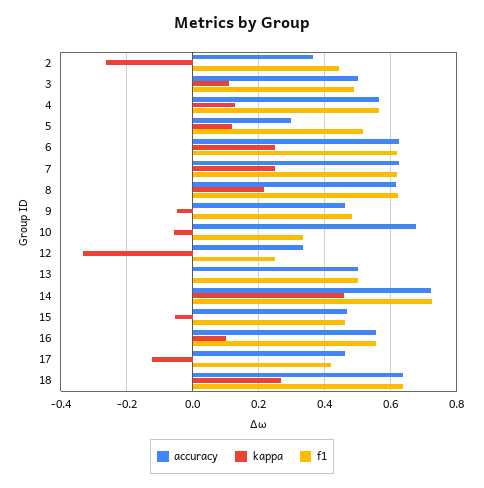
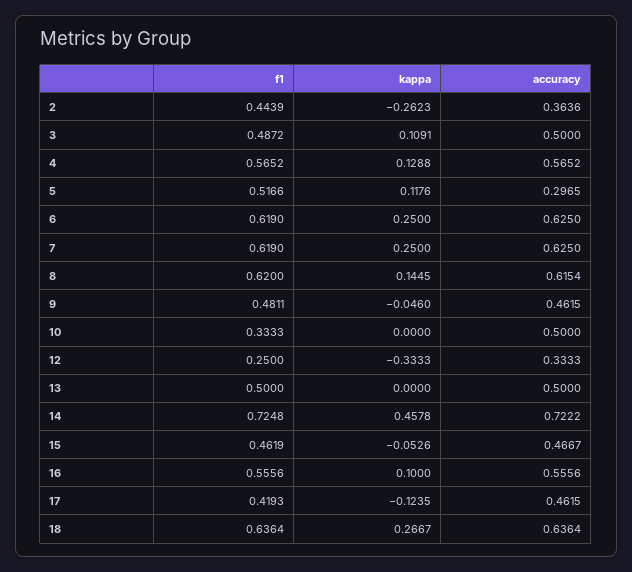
kappa, 8: 0.22 -> 0.1445
accuracy, 10: 0.68 -> 0.5
kappa, 10: -0.06 -> 0

